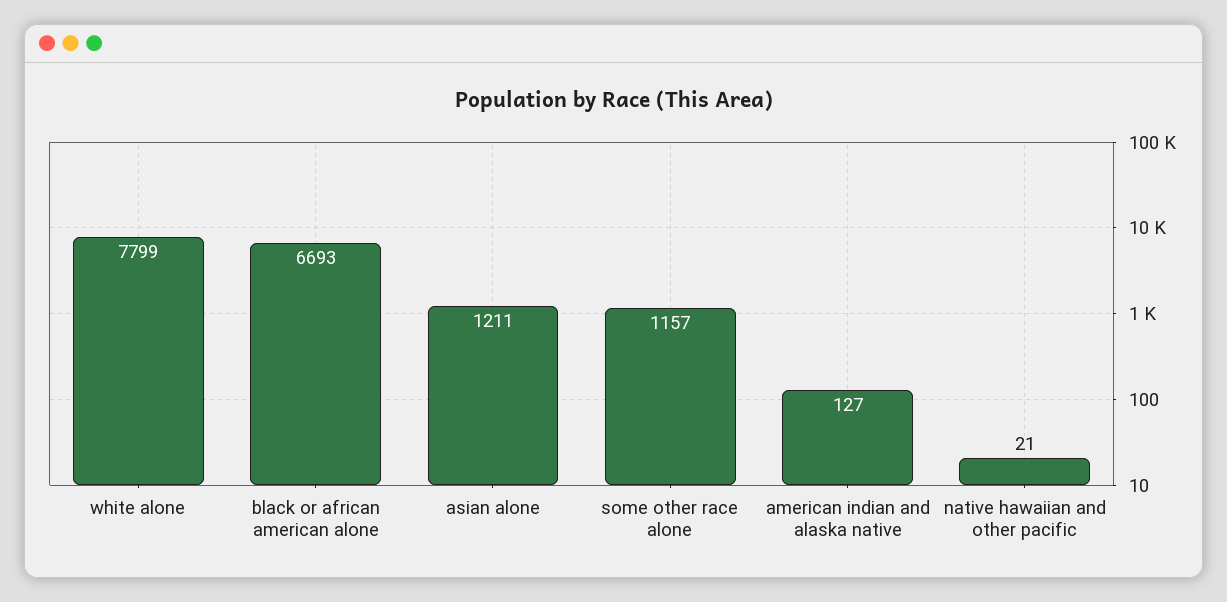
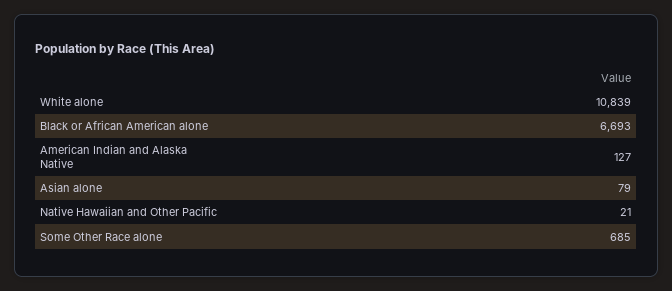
white alone: 7799 -> 10839
asian alone: 1211 -> 79
some other race alone: 1157 -> 685

